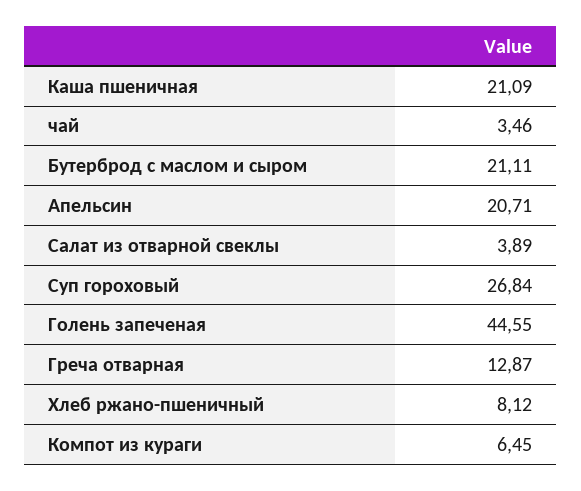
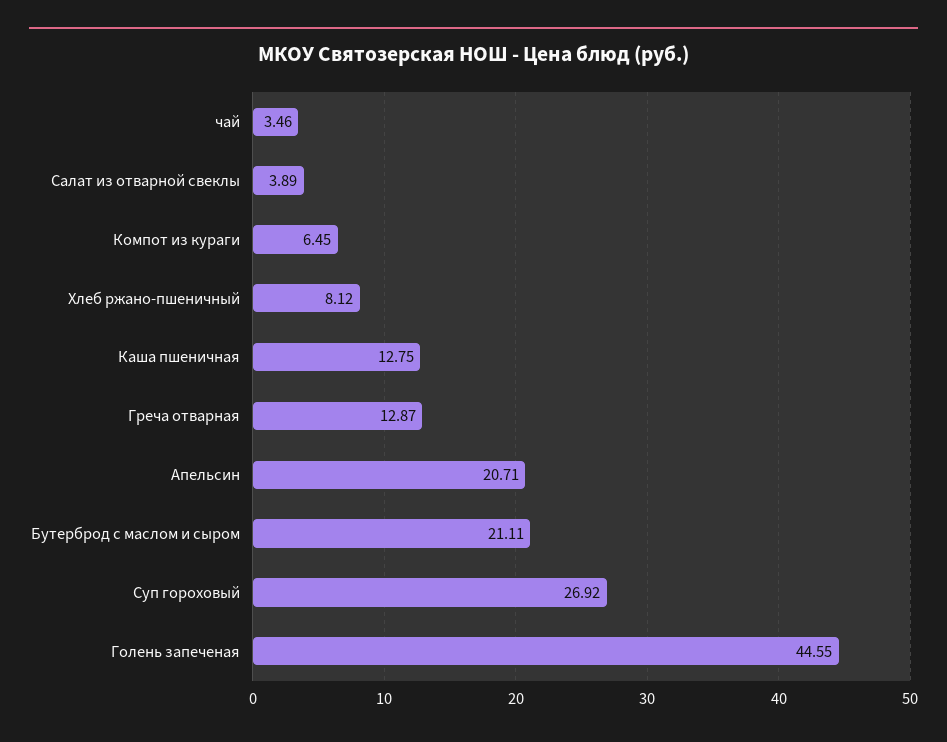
Каша пшеничная: 21.09 -> 12.75
Суп гороховый: 26.84 -> 26.92

